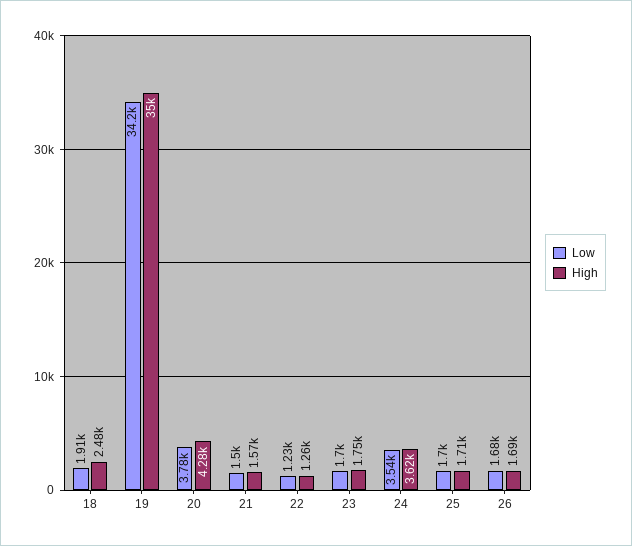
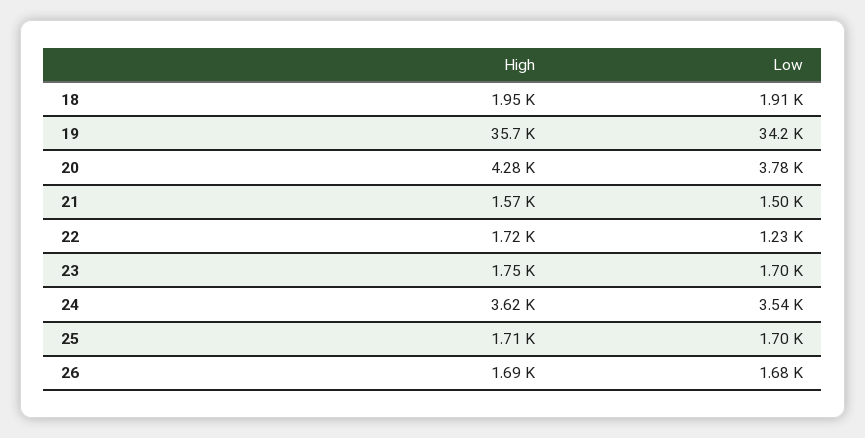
High, 18: 2480 -> 1950
High, 19: 35000 -> 35700
High, 22: 1260 -> 1720

